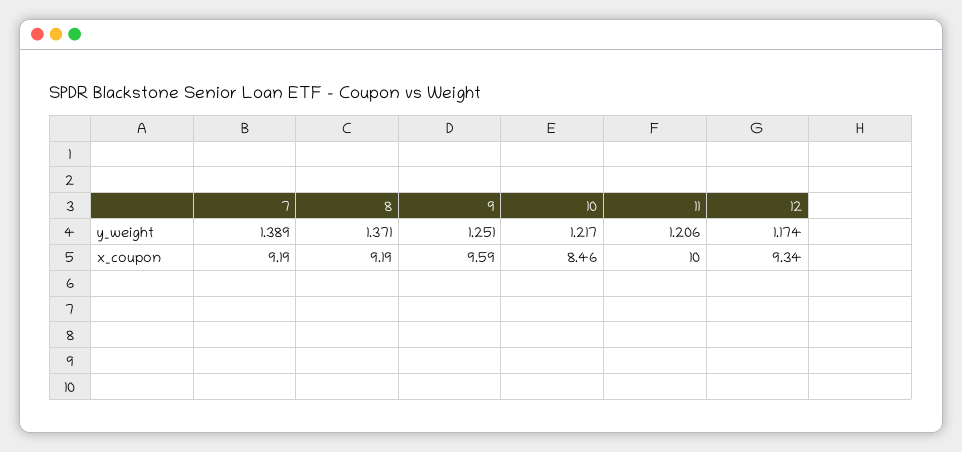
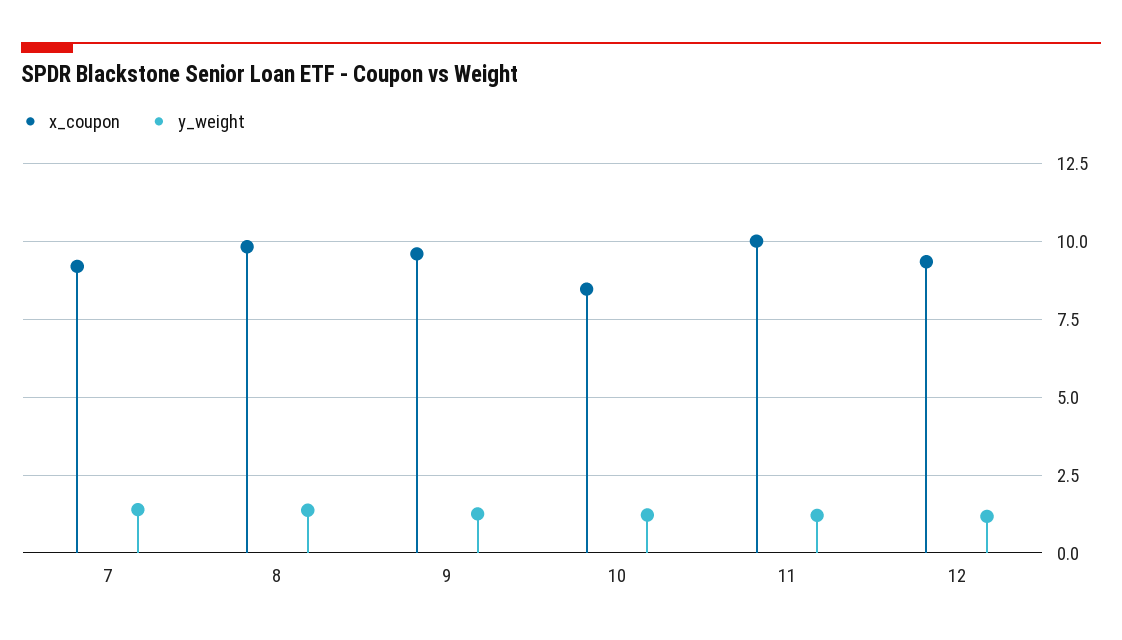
x_coupon, 8: 9.19 -> 9.75

